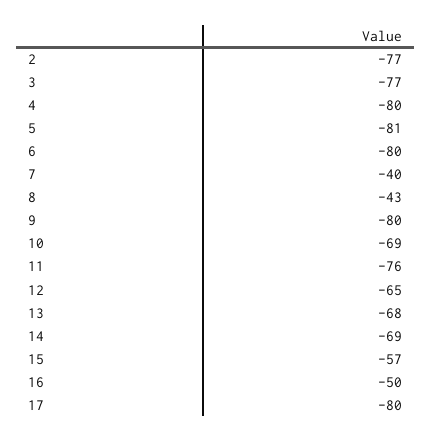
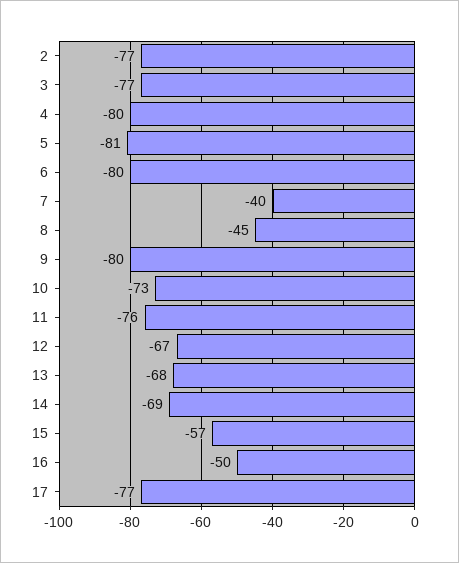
8: -43 -> -45
10: -69 -> -73
12: -65 -> -67
17: -80 -> -77

